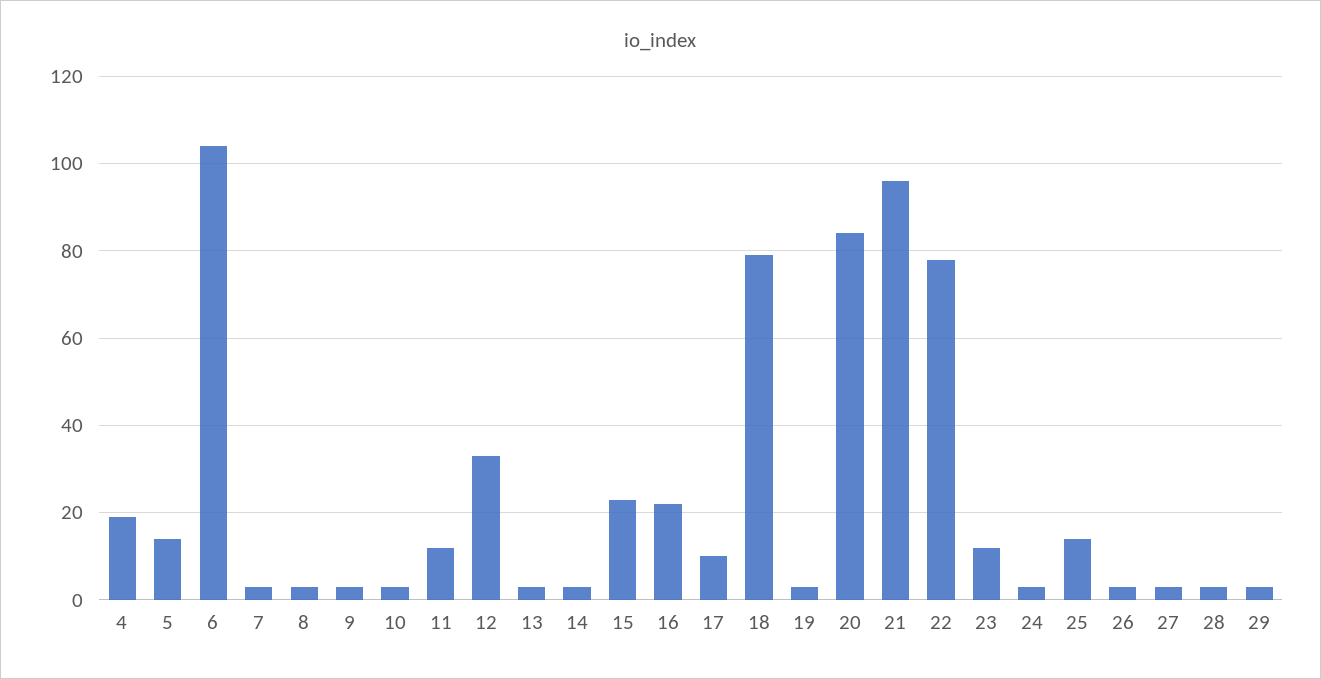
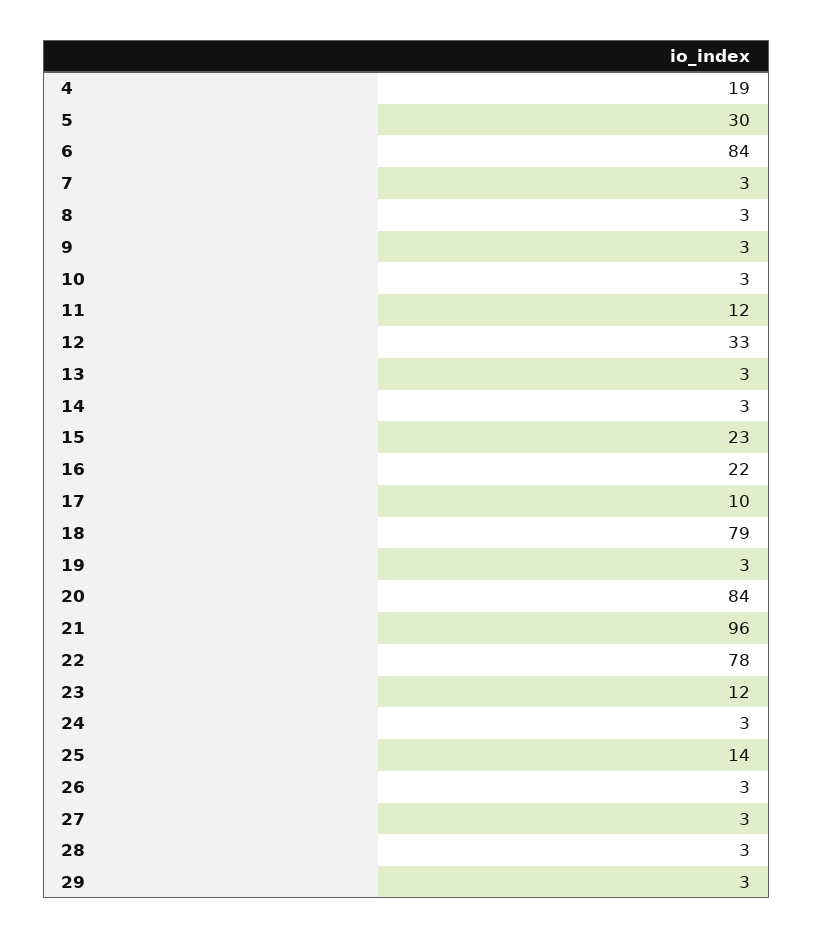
5: 15 -> 30
6: 105 -> 84

